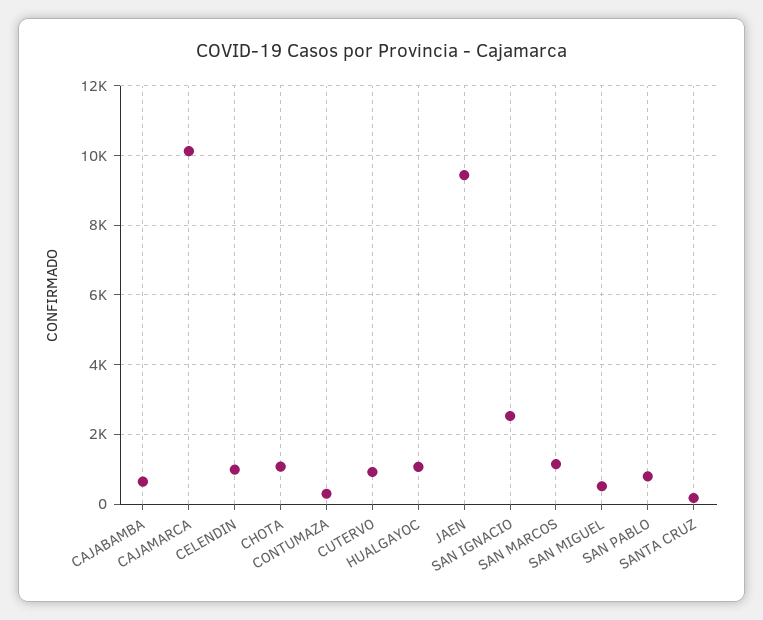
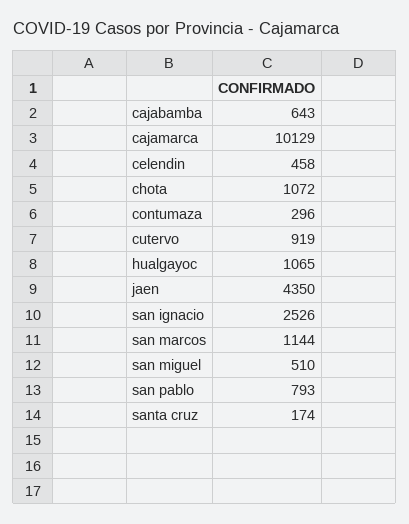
CELENDIN: 1000 -> 458
JAEN: 9400 -> 4350

